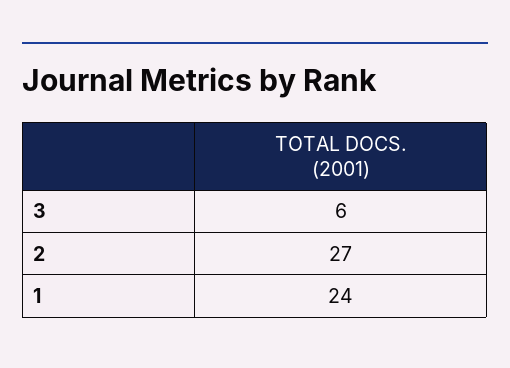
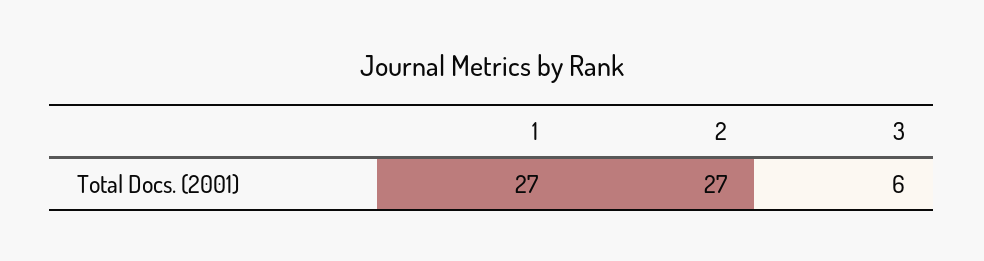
1: 24 -> 27

